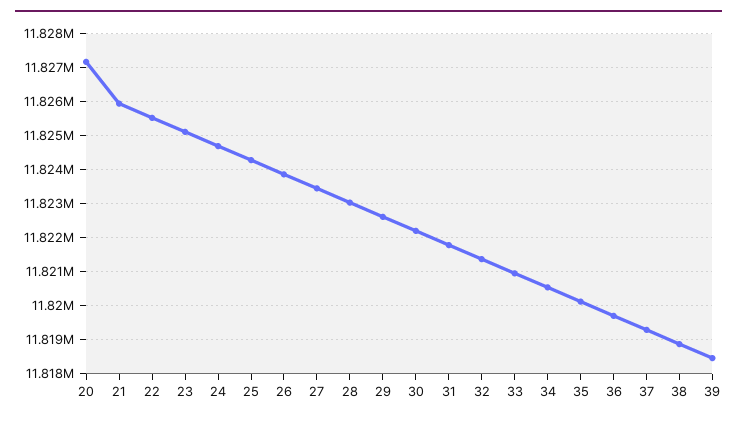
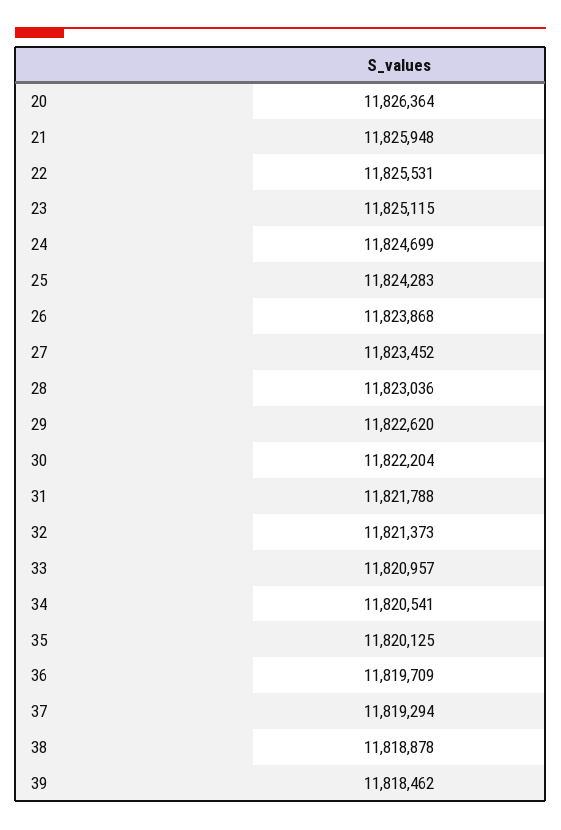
20: 11827200 -> 11826364

